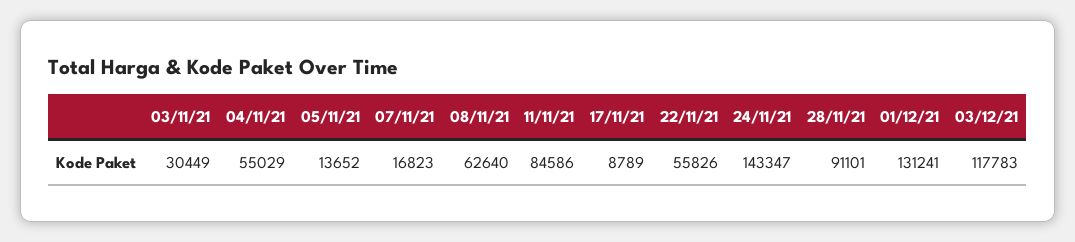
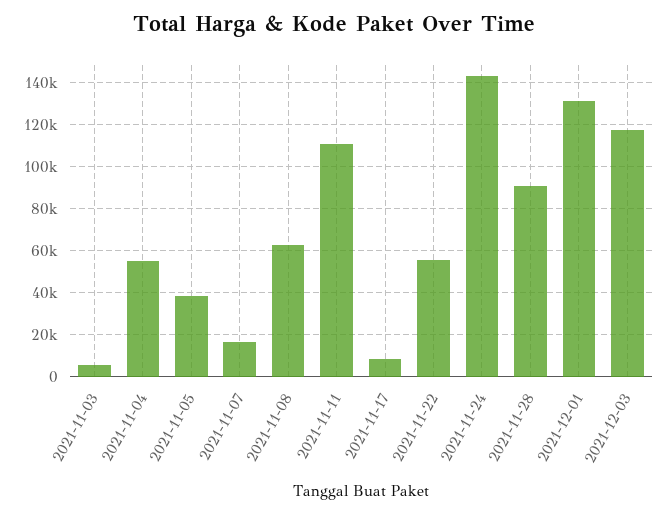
03/11/21: 30449 -> 5000
05/11/21: 13652 -> 40000
11/11/21: 84586 -> 110000

